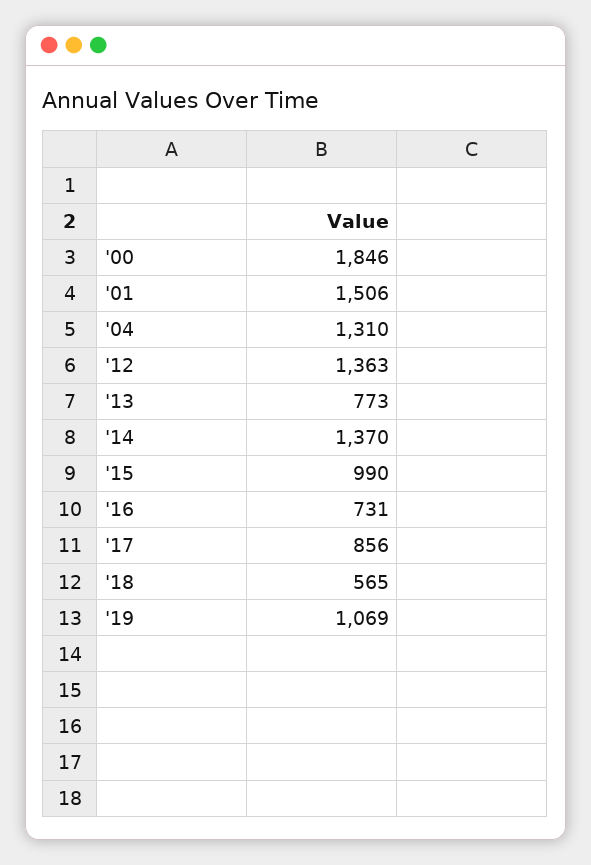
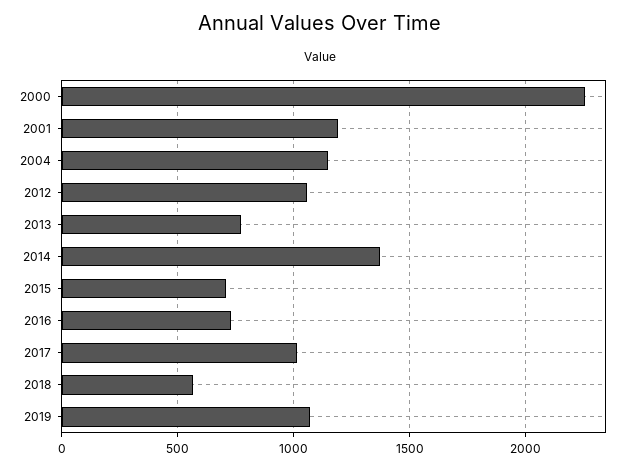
'00: 1846 -> 2250
'01: 1506 -> 1200
'04: 1310 -> 1150
'12: 1363 -> 1050
'15: 990 -> 700
'17: 856 -> 1000

